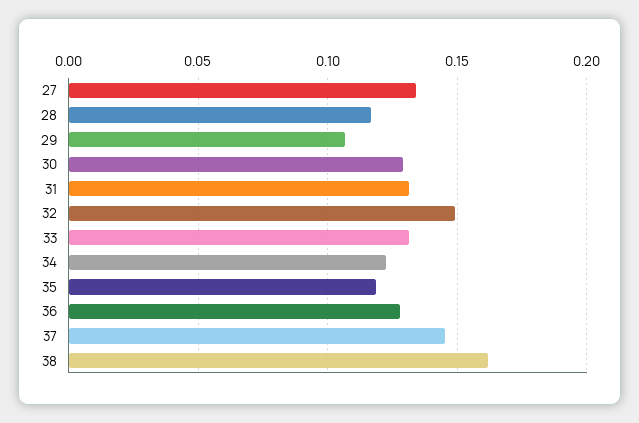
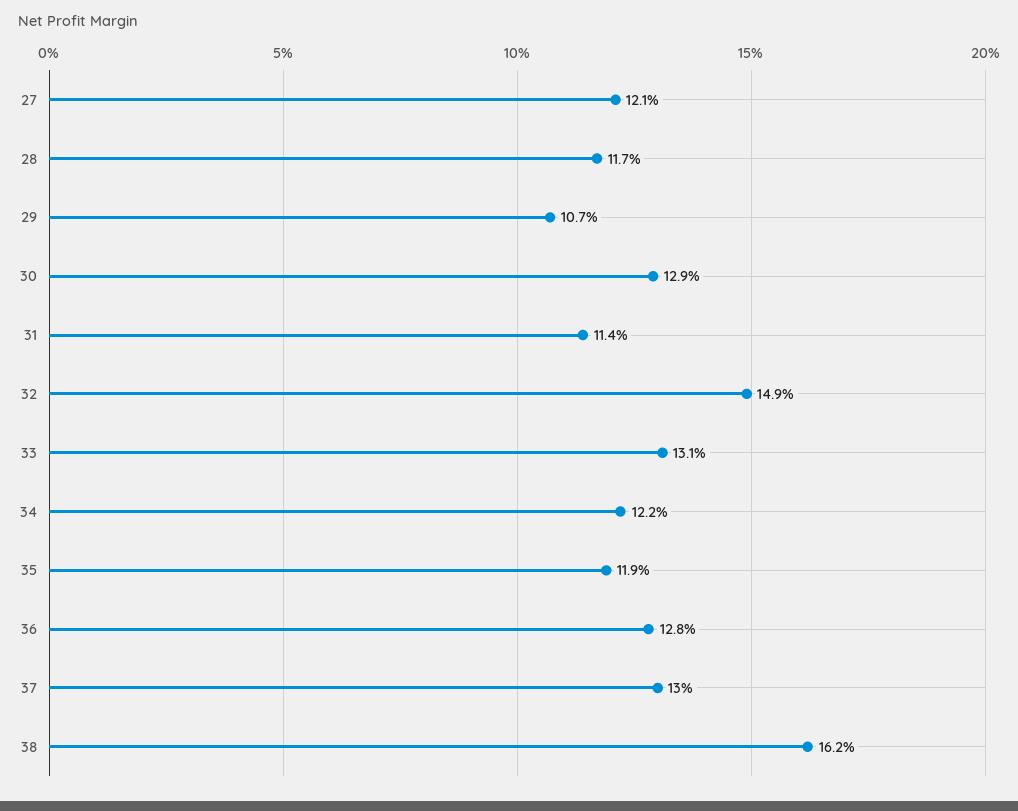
27: 0.135 -> 0.121
31: 0.13 -> 0.114
37: 0.145 -> 0.13

